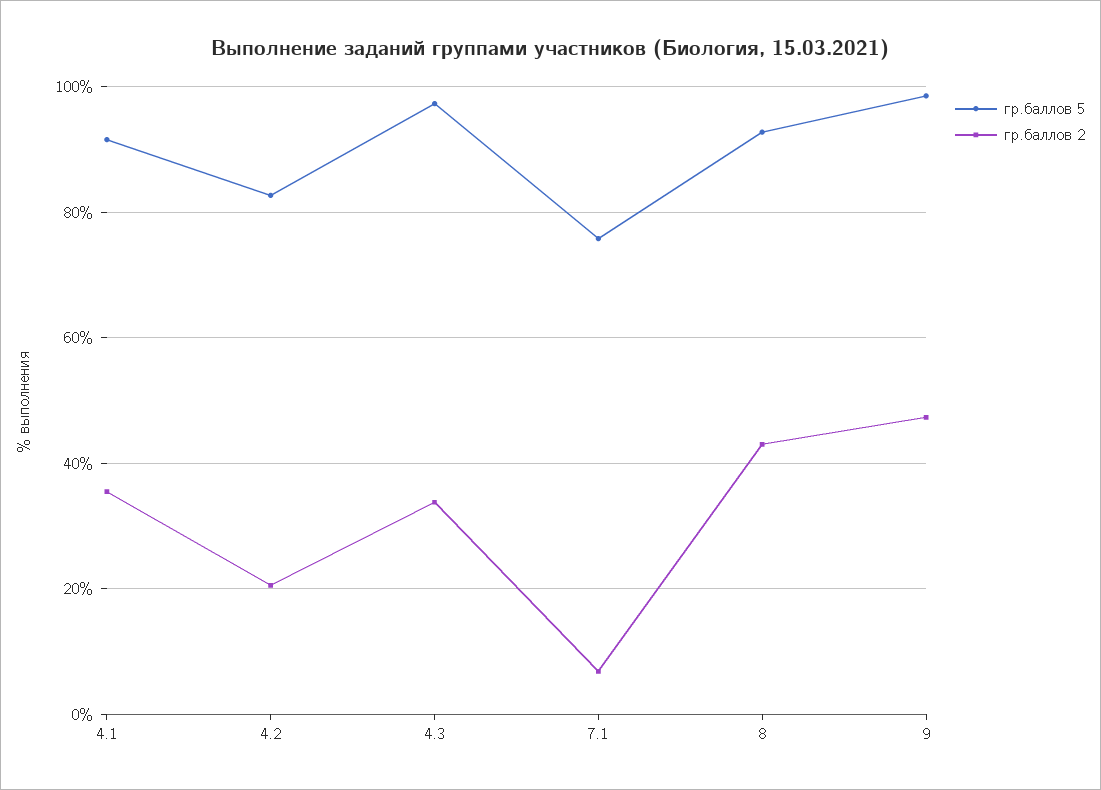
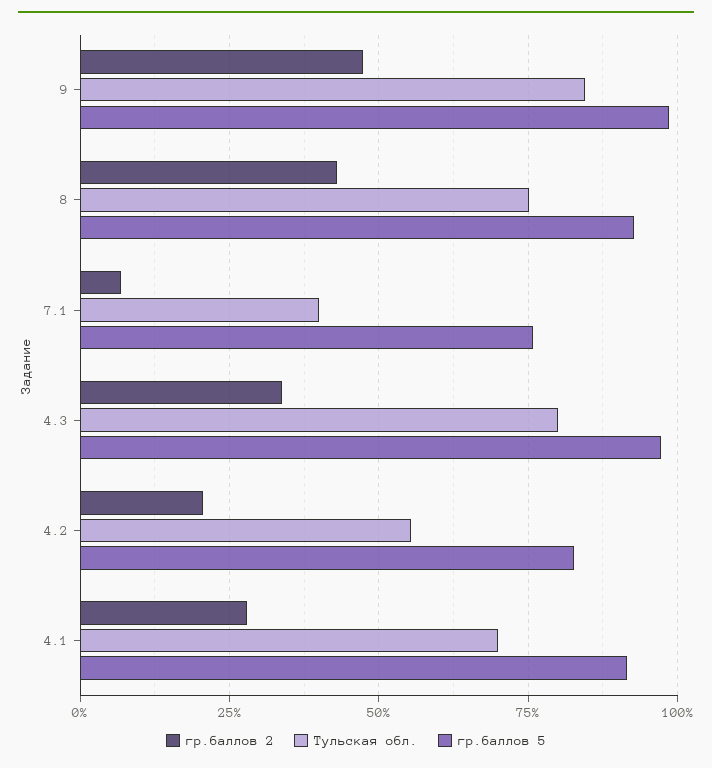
гр.баллов 2, 4.1: 36 -> 27.5
Тульская обл., 9: none -> 85
Тульская обл., 8: none -> 75
Тульская обл., 7.1: none -> 40
Тульская обл., 4.3: none -> 80
Тульская обл., 4.2: none -> 55
Тульская обл., 4.1: none -> 70

